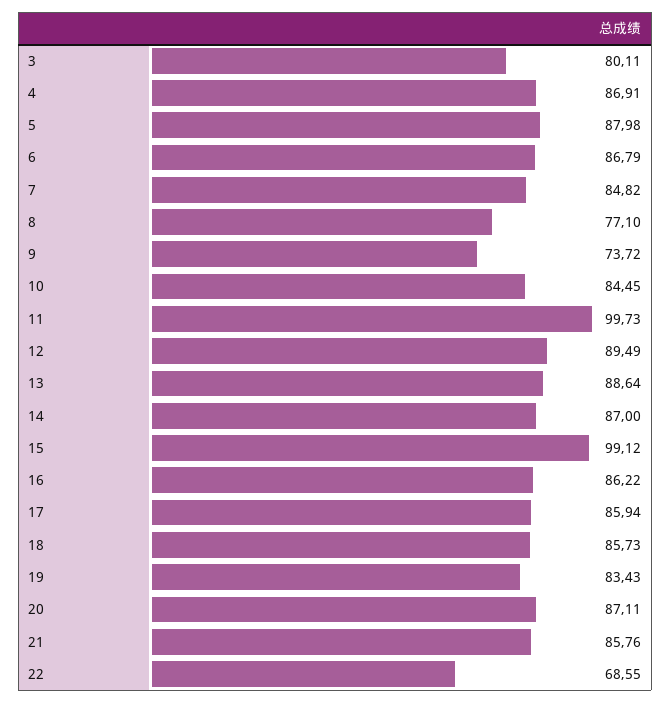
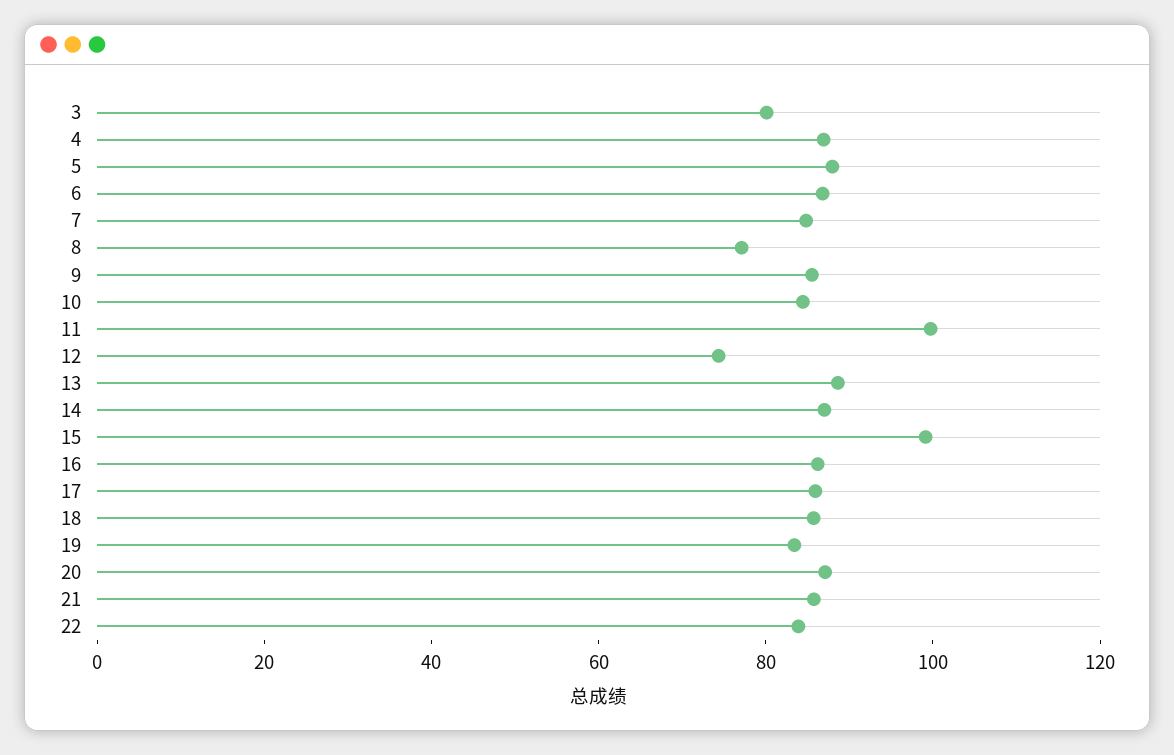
9: 73.72 -> 85
12: 89.49 -> 75
22: 68.55 -> 85

